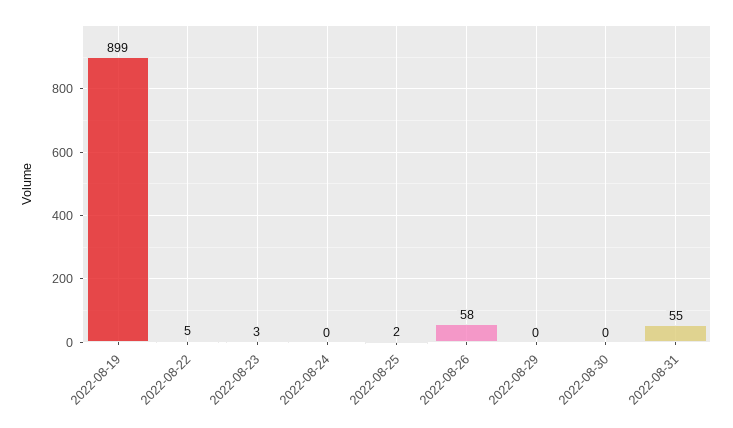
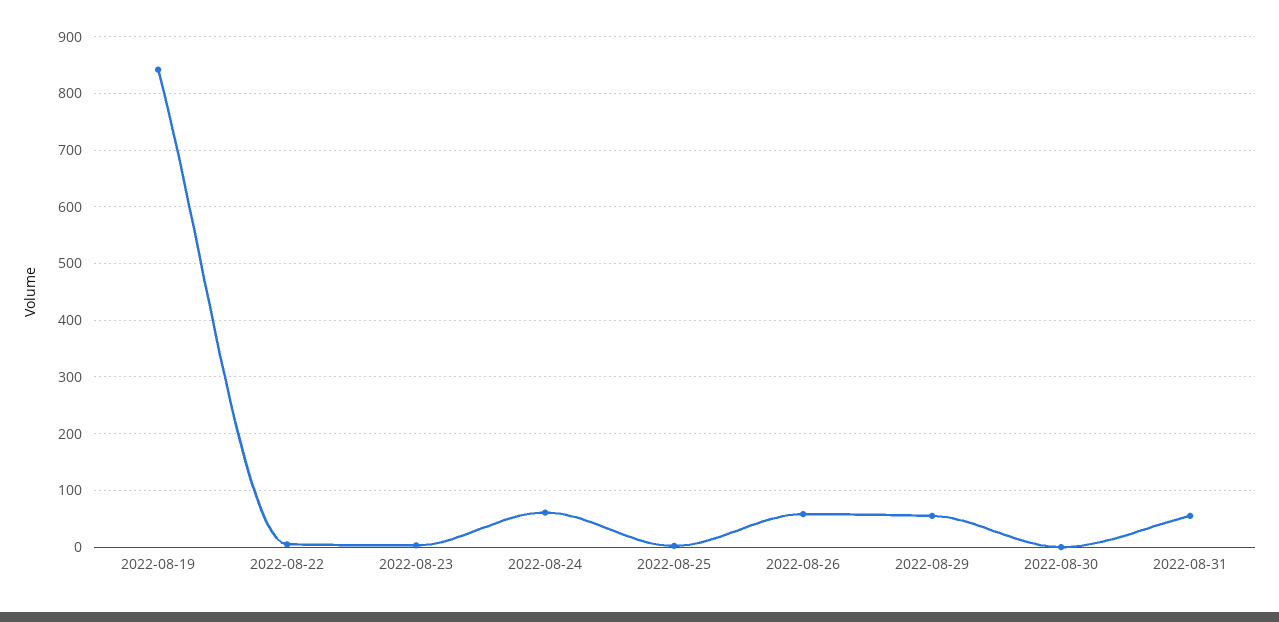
2022-08-19: 899 -> 840
2022-08-24: 0 -> 60
2022-08-29: 0 -> 60

